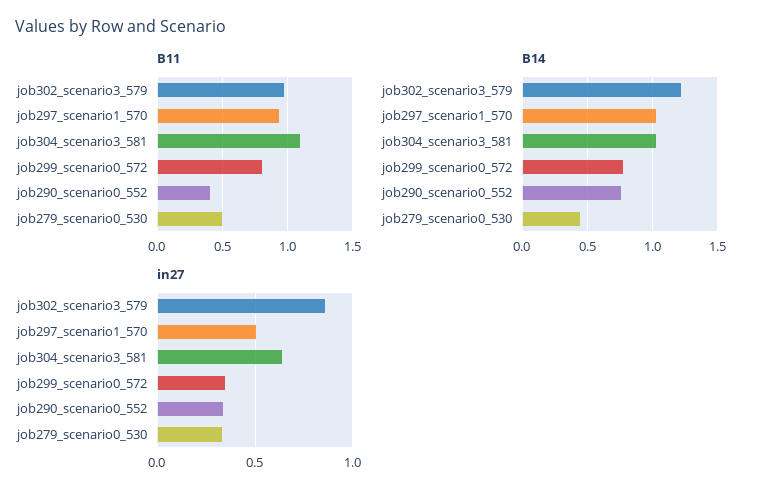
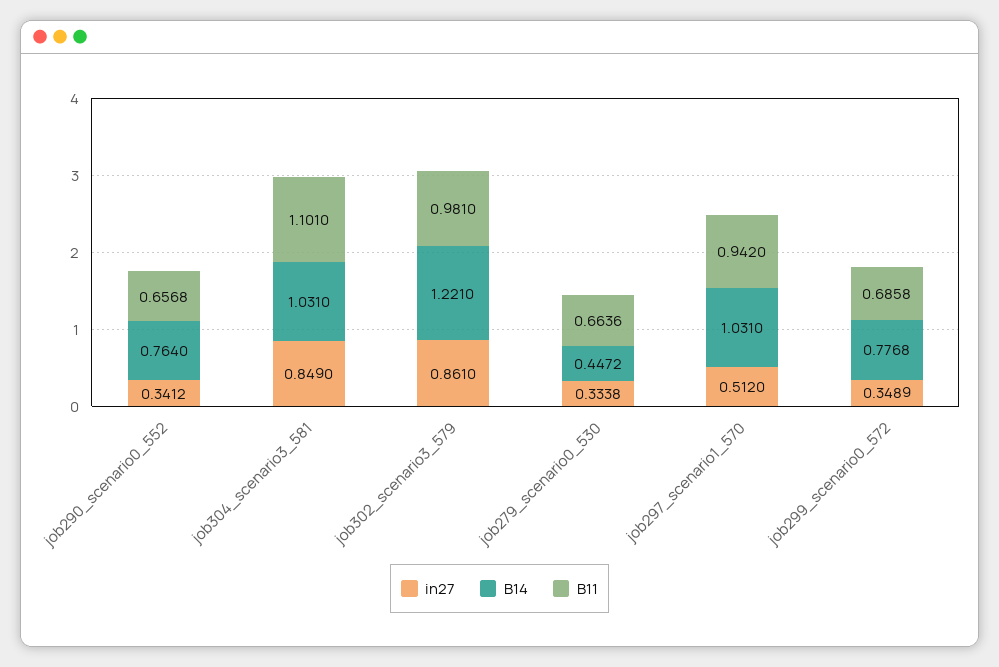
B11, job299_scenario0_572: 0.8 -> 0.6858
B11, job290_scenario0_552: 0.4 -> 0.6568
B11, job279_scenario0_530: 0.5 -> 0.6636
in27, job304_scenario3_581: 0.65 -> 0.849

